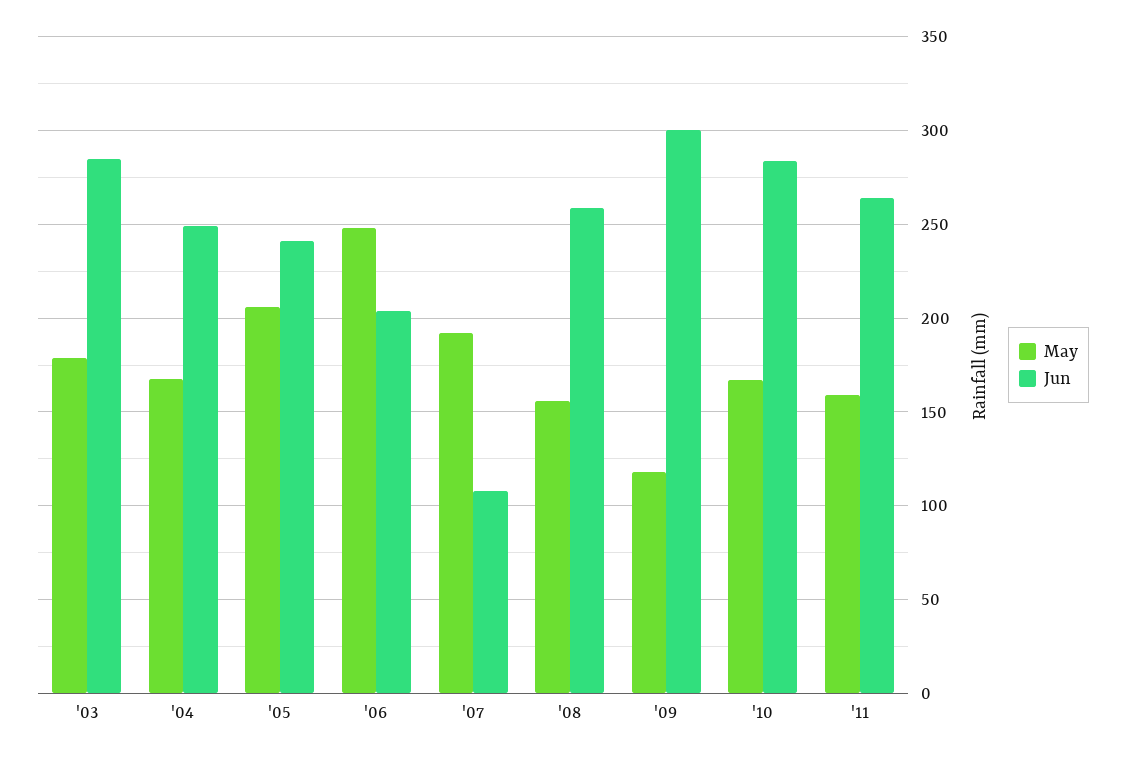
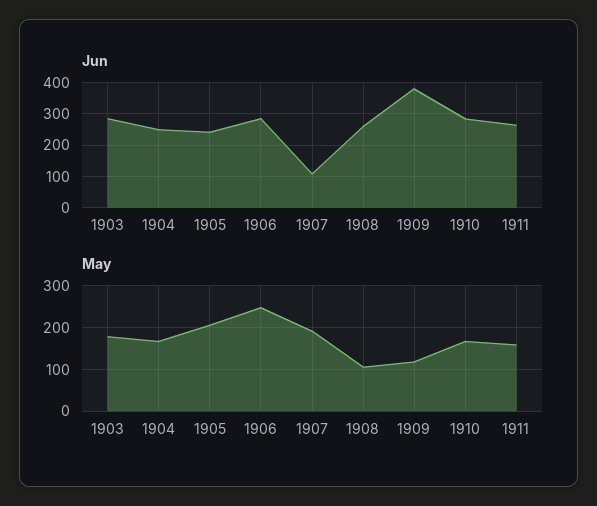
Jun, '06: 205 -> 280
May, '08: 155 -> 100
Jun, '09: 300 -> 380

